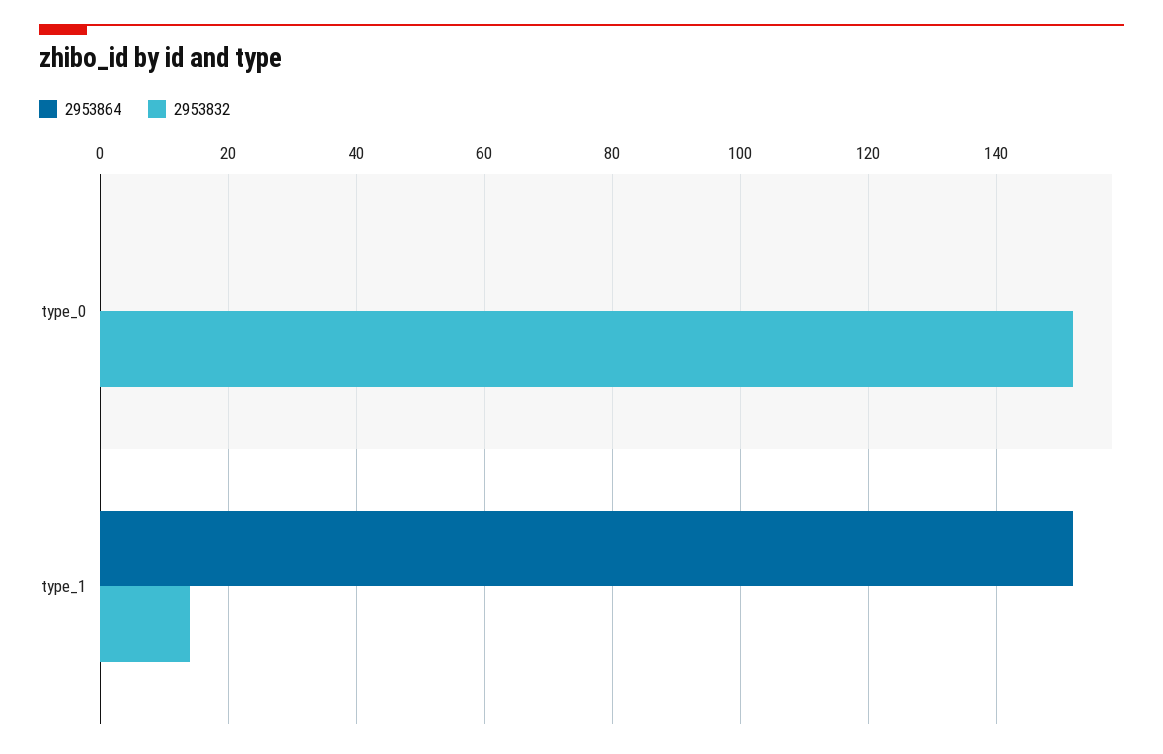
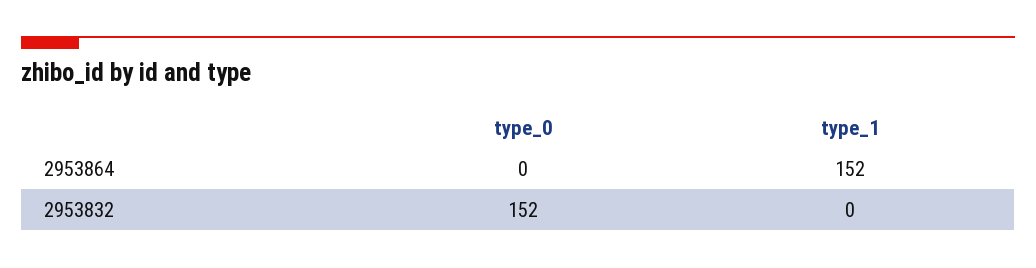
2953832, type_1: 15 -> 0

